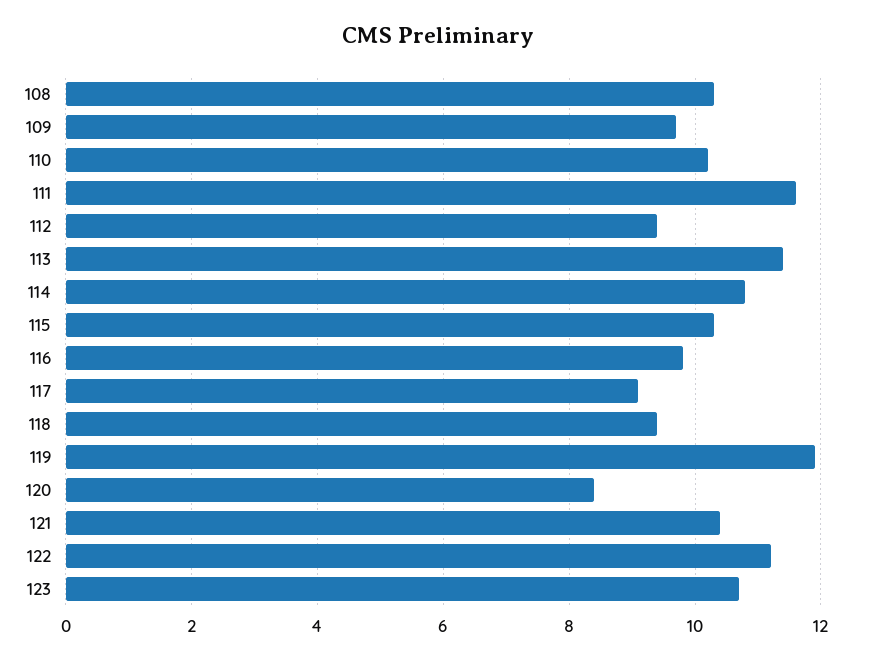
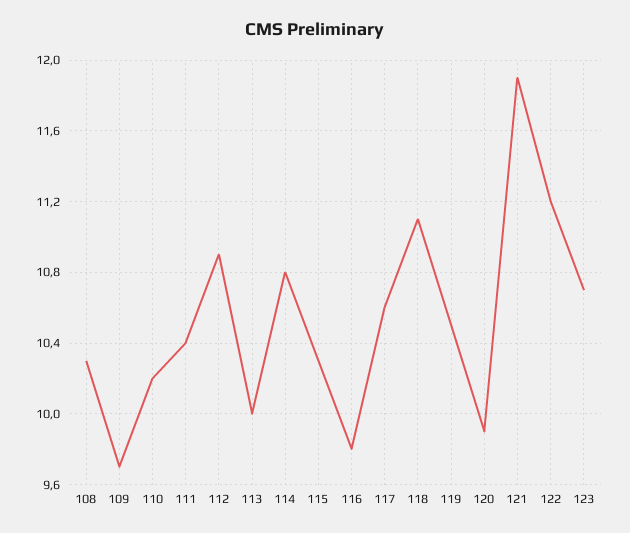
111: 11.5 -> 10.4
112: 9.5 -> 10.9
113: 11.5 -> 10
117: 9 -> 10.6
118: 9.5 -> 11.1
119: 12 -> 10.5
120: 8.5 -> 9.9
121: 10.5 -> 11.9

